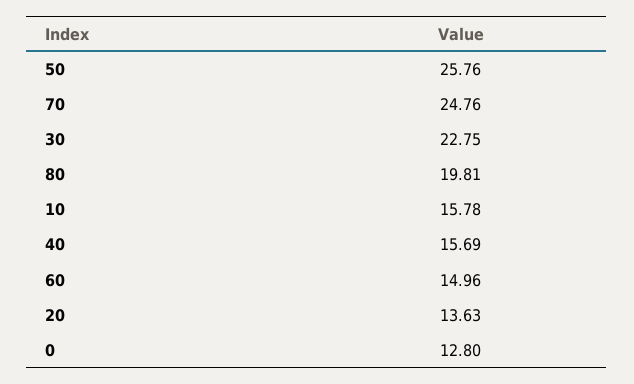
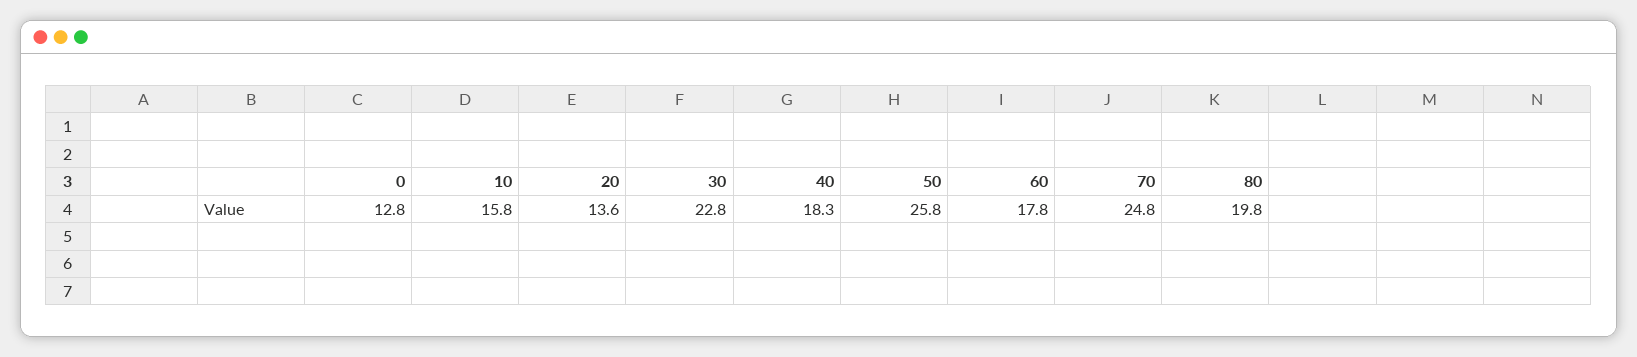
40: 15.69 -> 18.3
60: 14.96 -> 17.8

